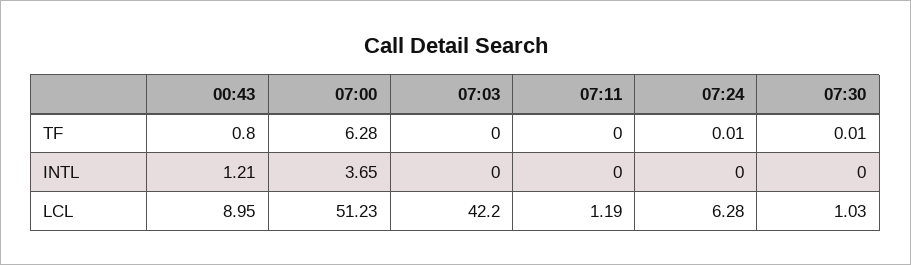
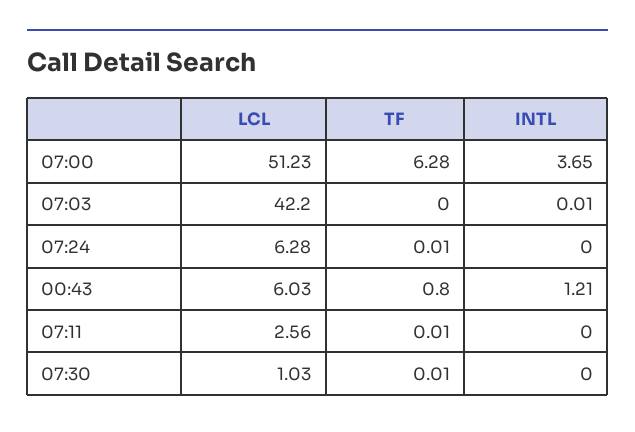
07:11, TF: 0 -> 0.01
07:03, INTL: 0 -> 0.01
00:43, LCL: 8.95 -> 6.03
07:11, LCL: 1.19 -> 2.56

